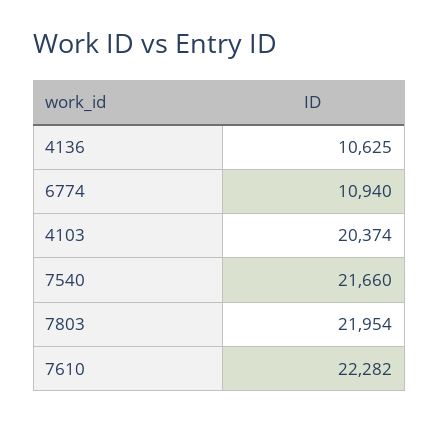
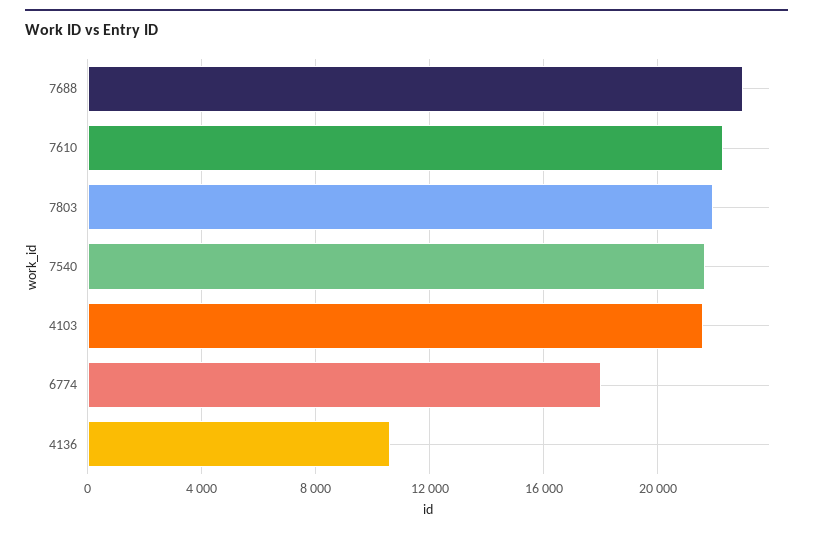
6774: 10940 -> 18000
4103: 20374 -> 21500
7688: none -> 23000

